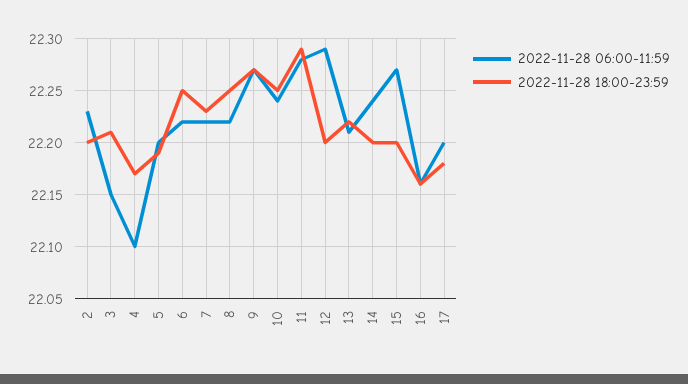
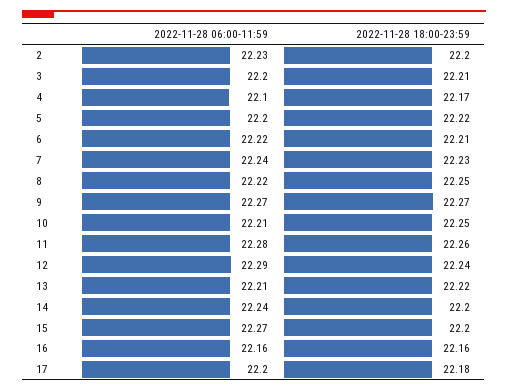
2022-11-28 06:00-11:59, 3: 22.15 -> 22.2
2022-11-28 18:00-23:59, 5: 22.19 -> 22.22
2022-11-28 18:00-23:59, 6: 22.25 -> 22.21
2022-11-28 06:00-11:59, 7: 22.22 -> 22.24
2022-11-28 06:00-11:59, 10: 22.24 -> 22.21
2022-11-28 18:00-23:59, 11: 22.29 -> 22.26
2022-11-28 18:00-23:59, 12: 22.2 -> 22.24

